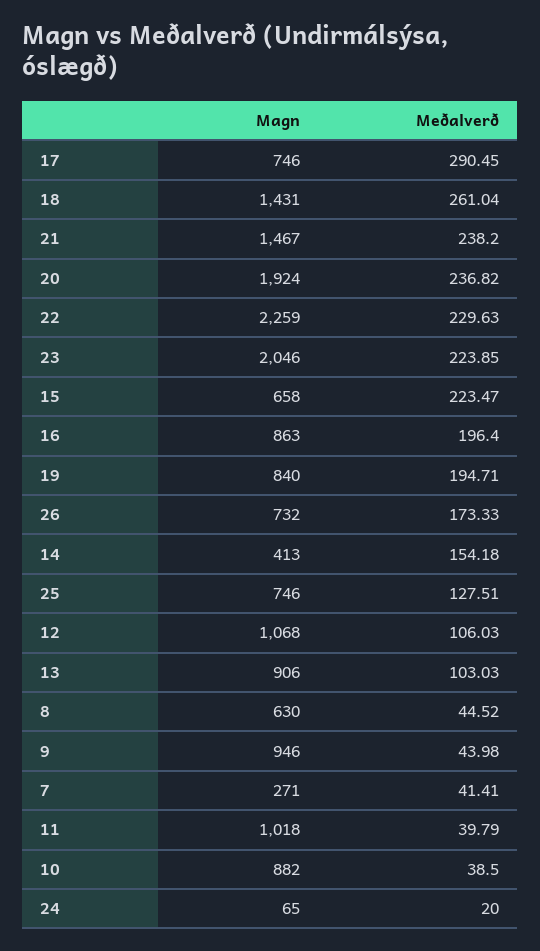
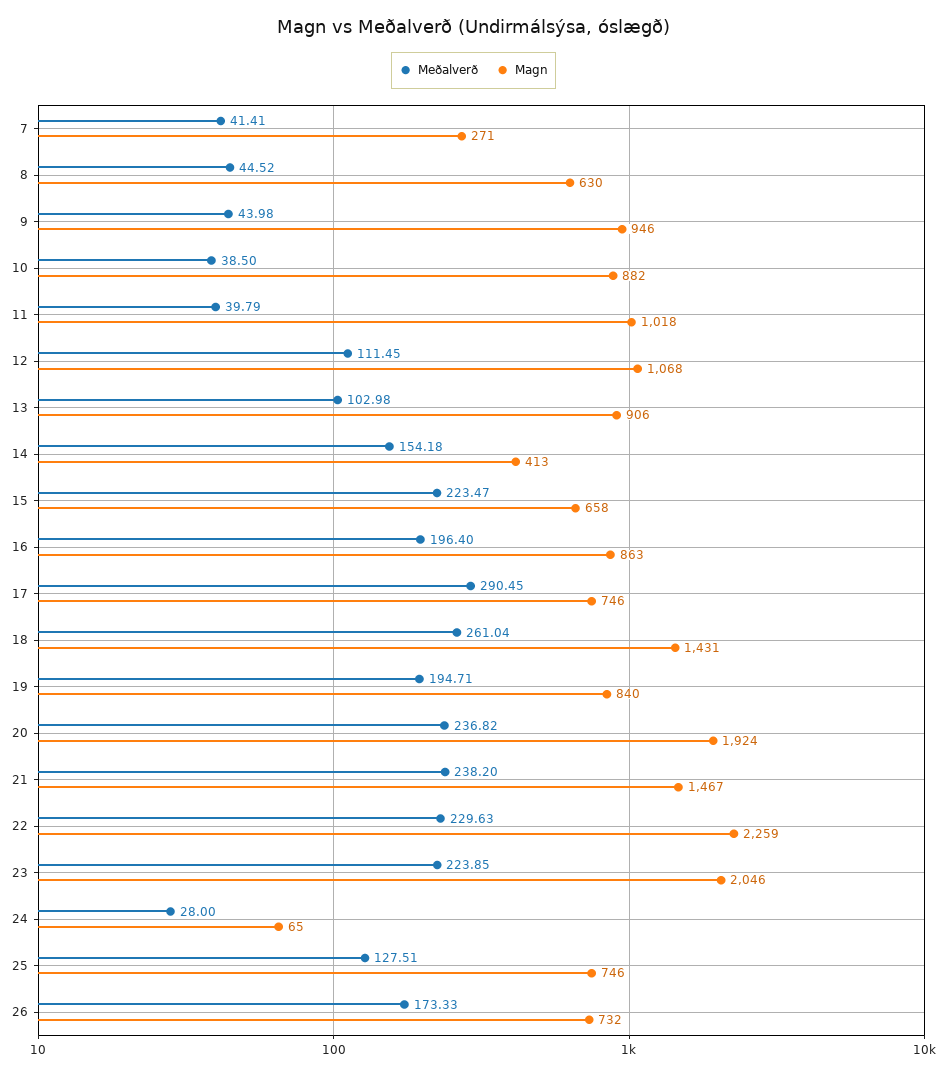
Meðalverð, 12: 106.03 -> 111.45
Meðalverð, 13: 103.03 -> 102.98
Meðalverð, 24: 20 -> 28

